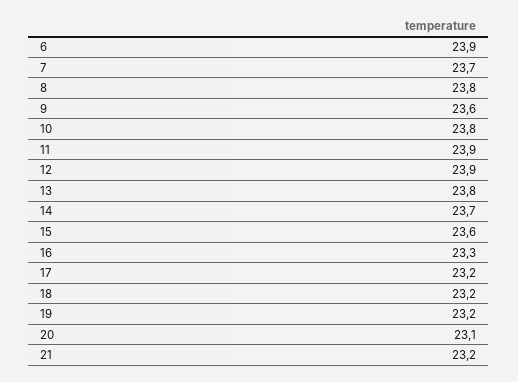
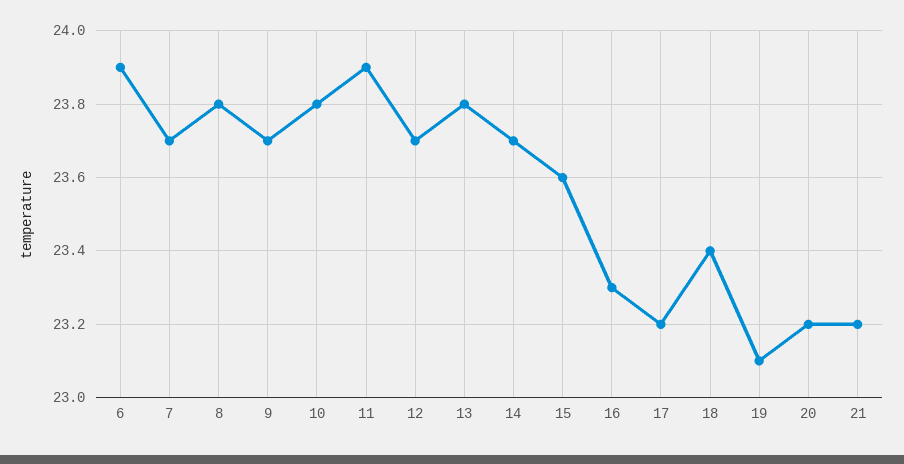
9: 23.6 -> 23.7
12: 23.9 -> 23.7
18: 23.2 -> 23.4
19: 23.2 -> 23.1
20: 23.1 -> 23.2

